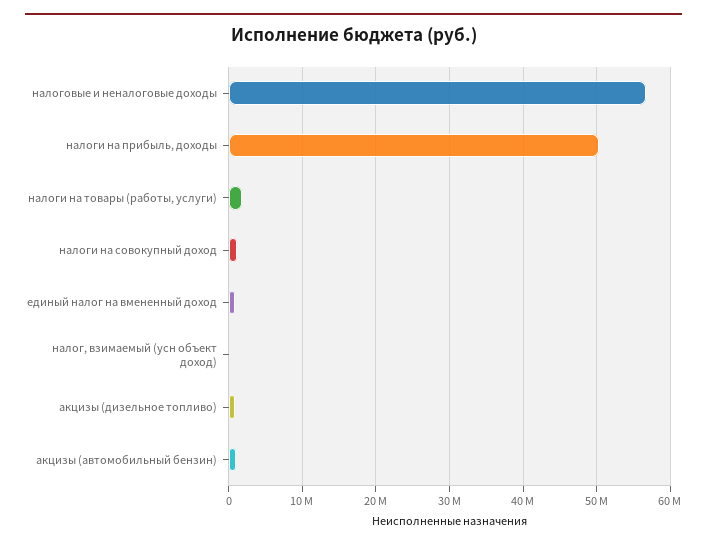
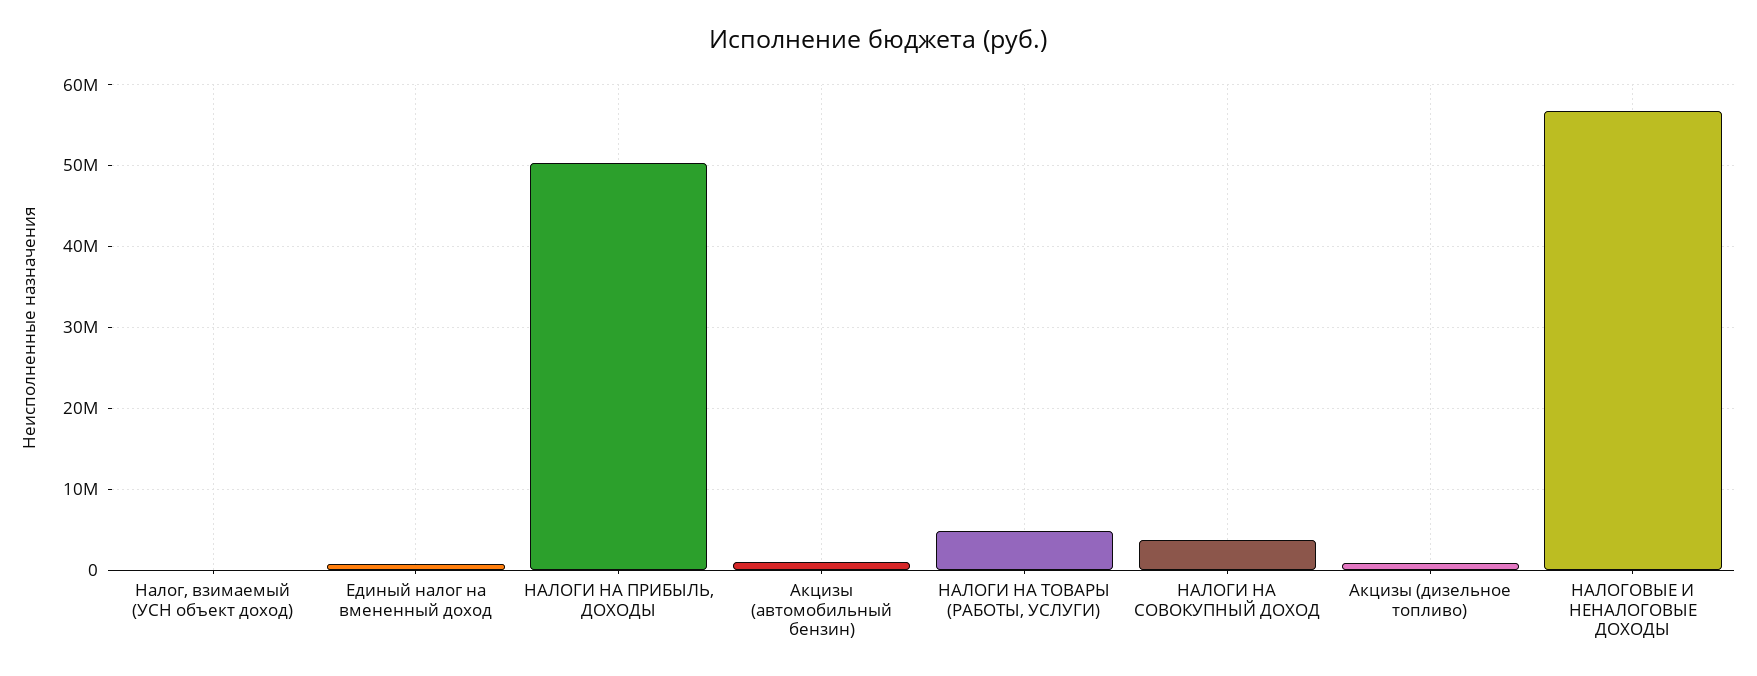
налоги на товары (работы, услуги): 2000000 -> 5000000
налоги на совокупный доход: 1000000 -> 4000000

